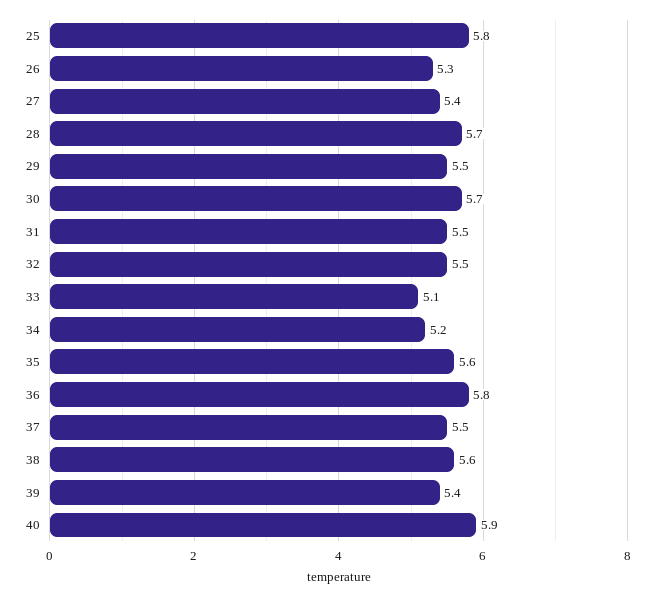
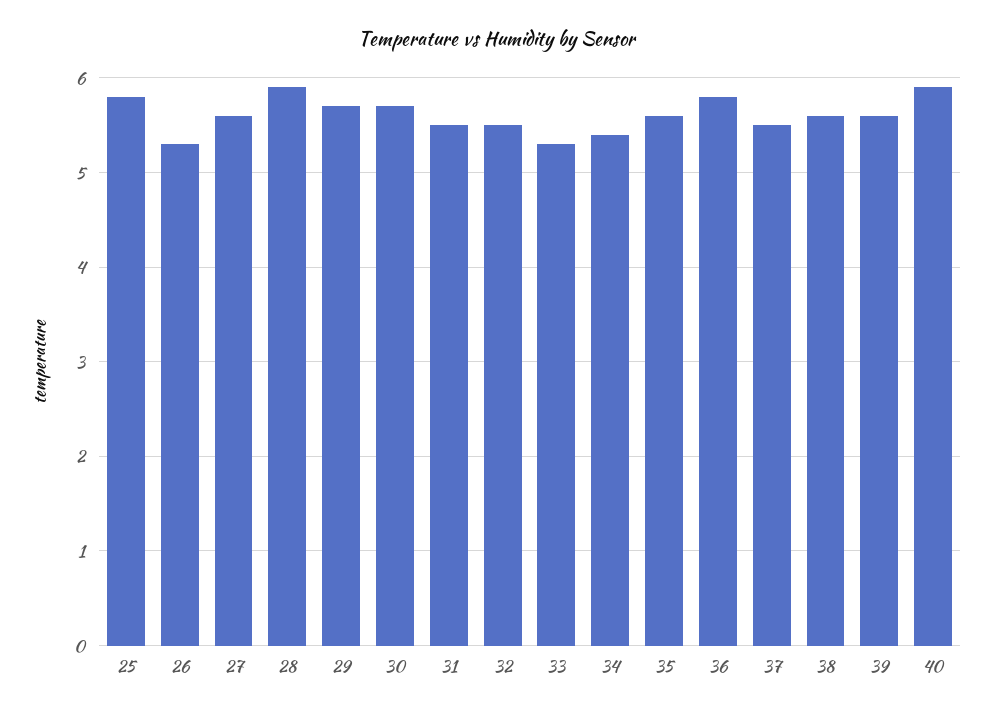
27: 5.4 -> 5.6
28: 5.7 -> 5.9
29: 5.5 -> 5.7
33: 5.1 -> 5.3
34: 5.2 -> 5.4
39: 5.4 -> 5.6

